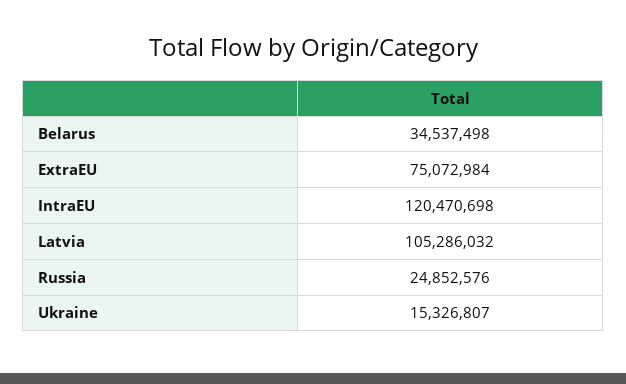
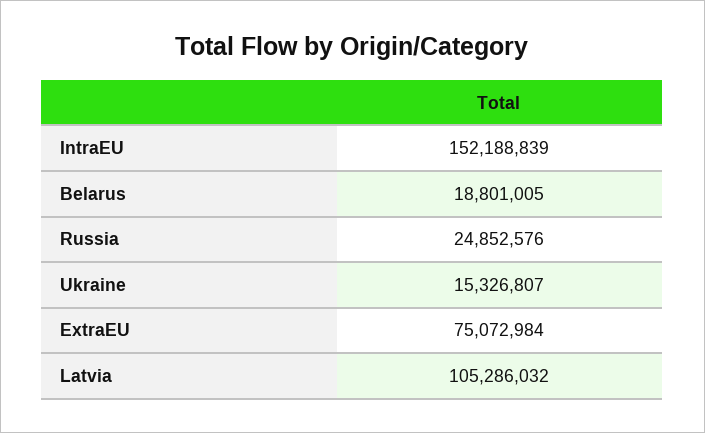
Belarus: 34537498 -> 18801005
IntraEU: 120470698 -> 152188839

